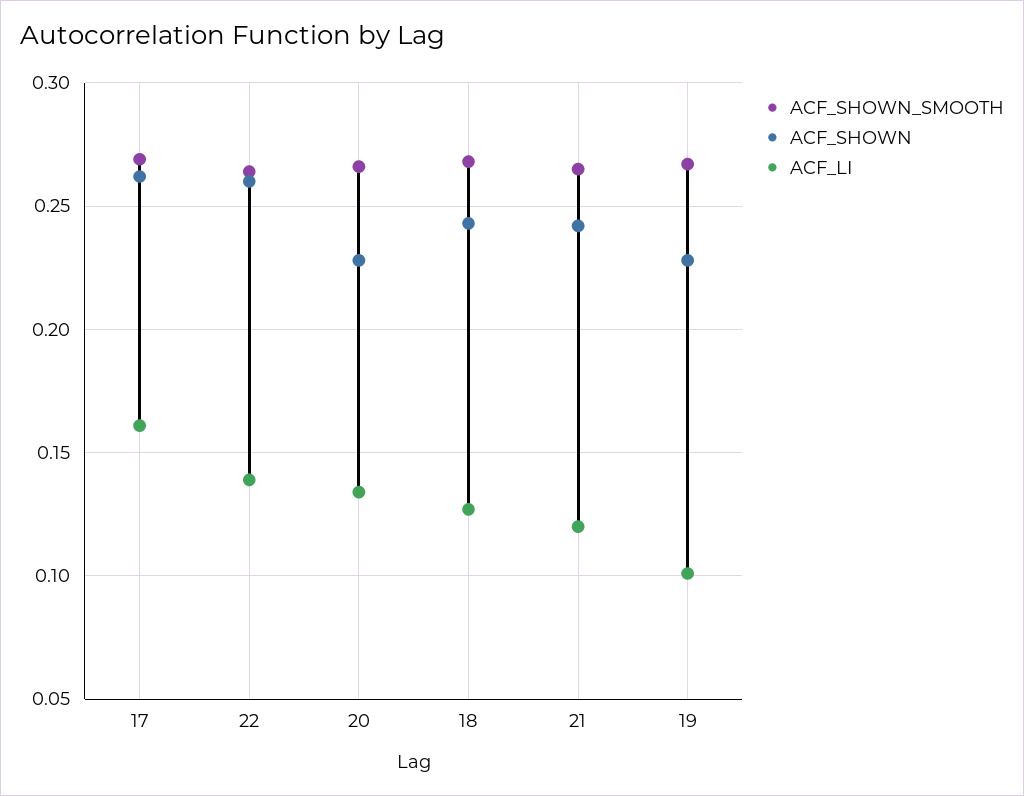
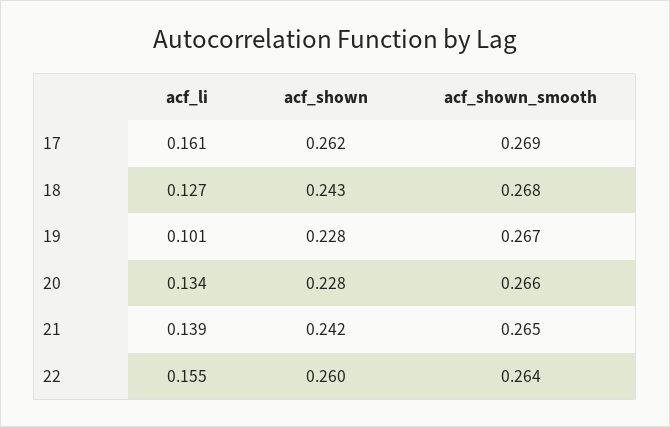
ACF_LI, 22: 0.14 -> 0.155
ACF_LI, 21: 0.12 -> 0.139

